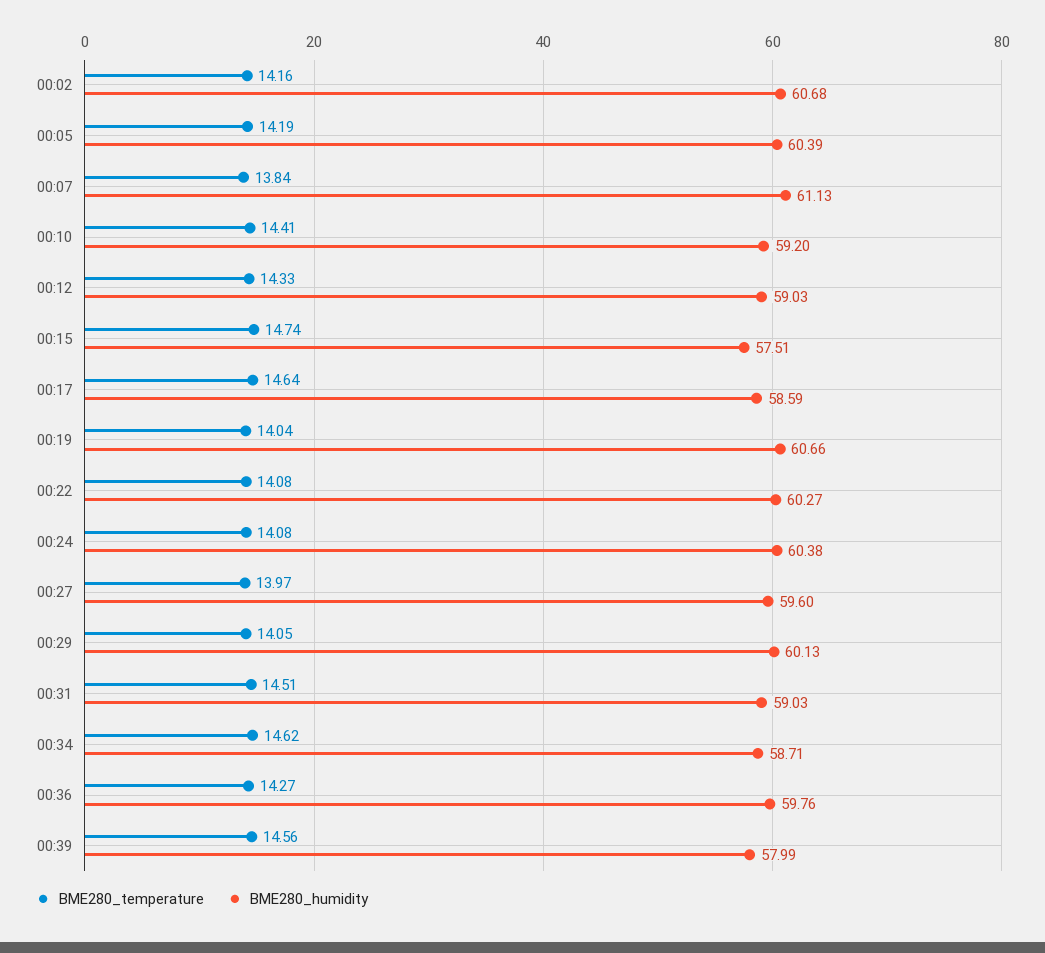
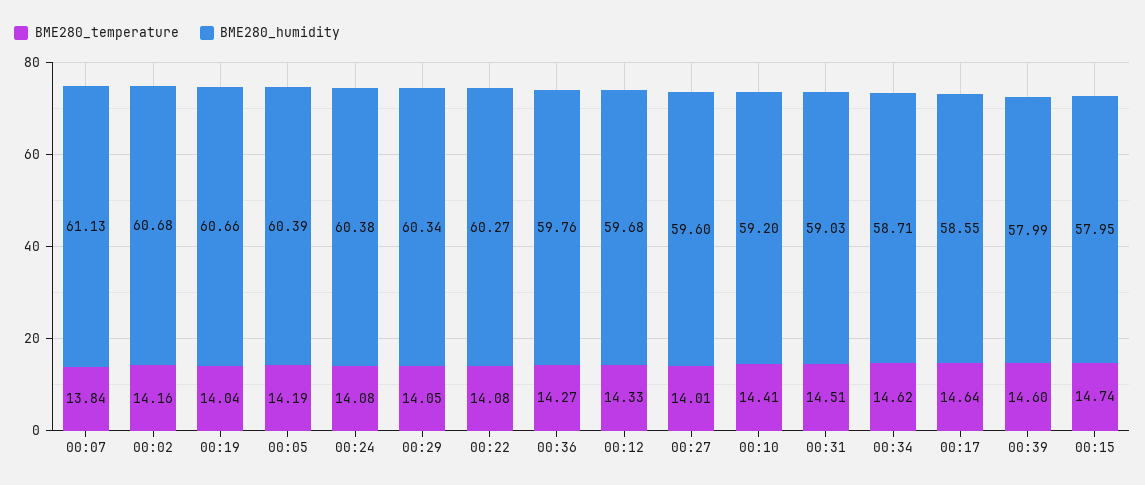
BME280_humidity, 00:12: 59.03 -> 59.68
BME280_humidity, 00:15: 57.51 -> 57.95
BME280_humidity, 00:17: 58.59 -> 58.55
BME280_temperature, 00:27: 13.97 -> 14.01
BME280_humidity, 00:29: 60.13 -> 60.34
BME280_temperature, 00:39: 14.56 -> 14.6

